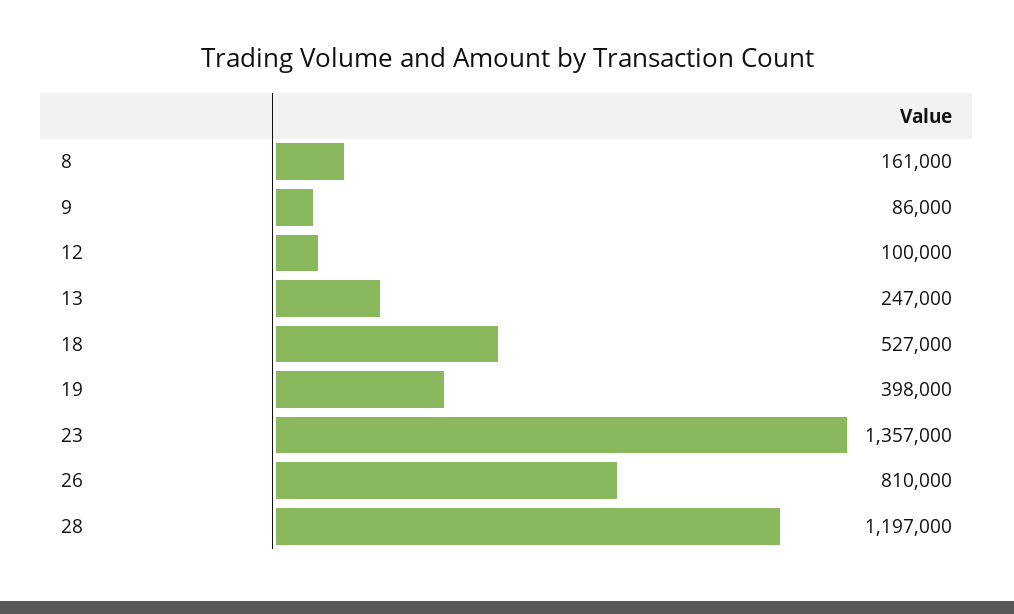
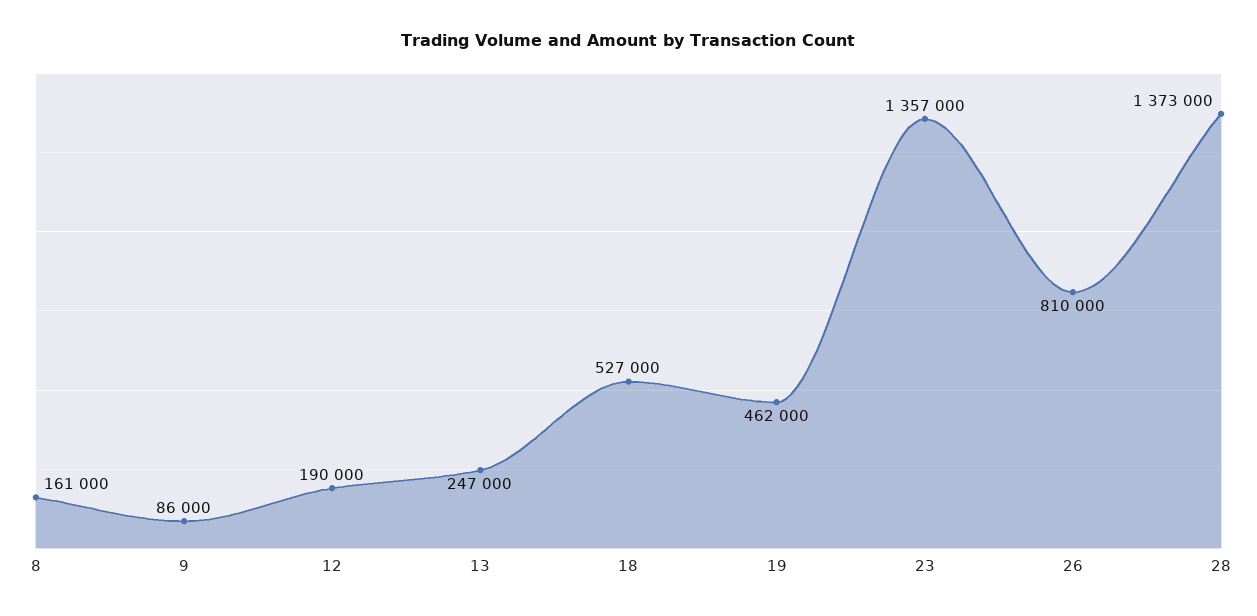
12: 100000 -> 190000
19: 398000 -> 462000
28: 1197000 -> 1373000

